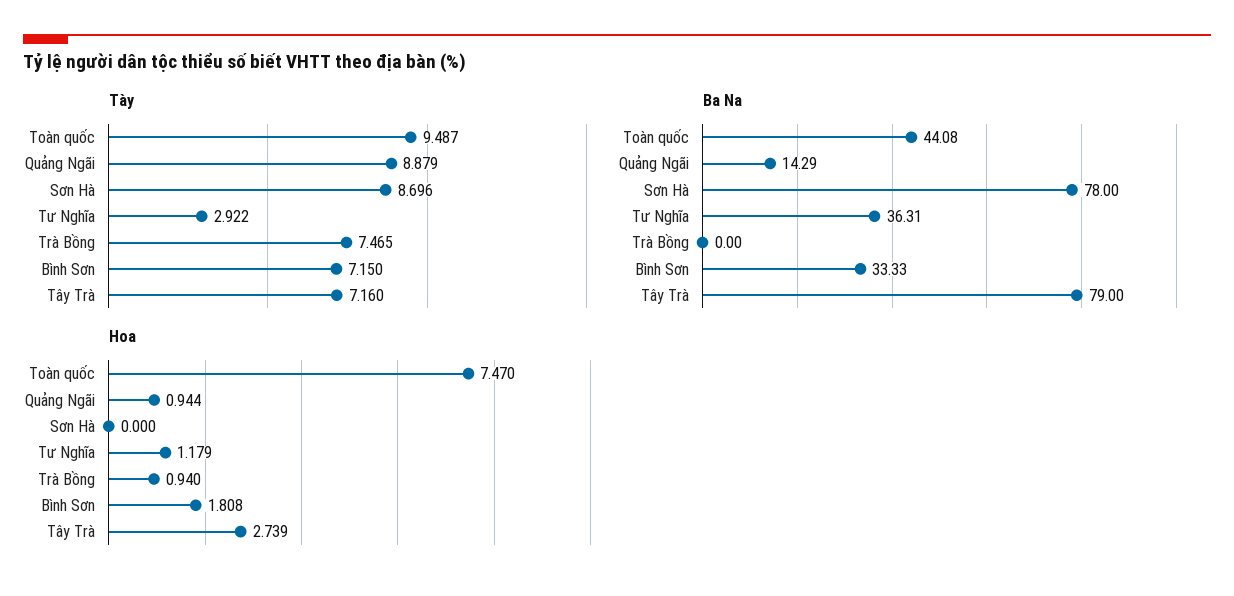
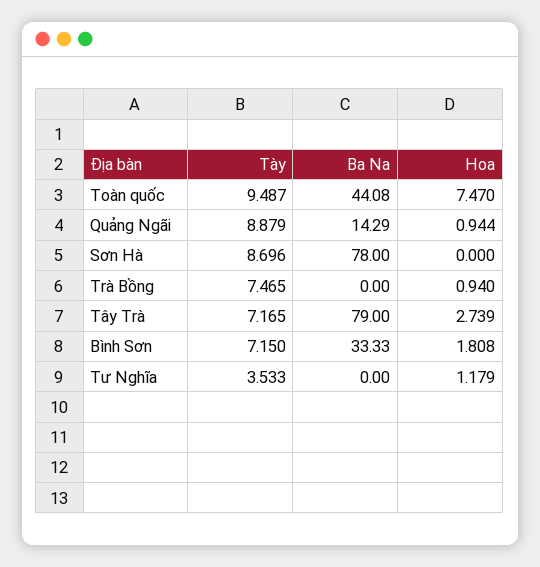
Tày, Tư Nghĩa: 2.922 -> 3.533
Tày, Tây Trà: 7.16 -> 7.165
Ba Na, Tư Nghĩa: 36.31 -> 0

